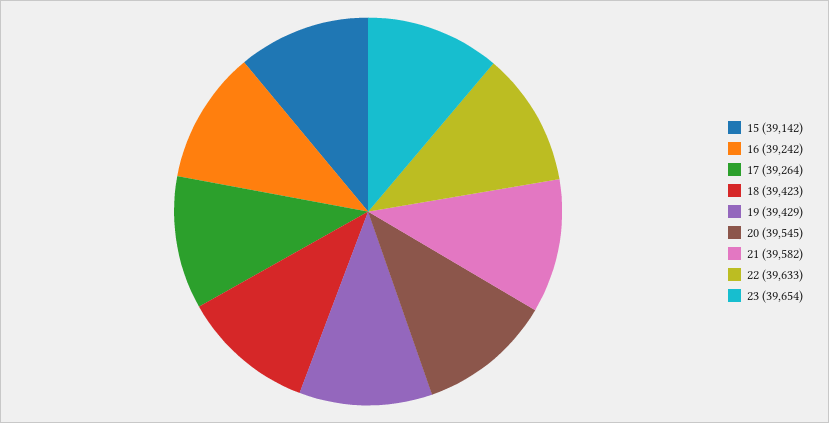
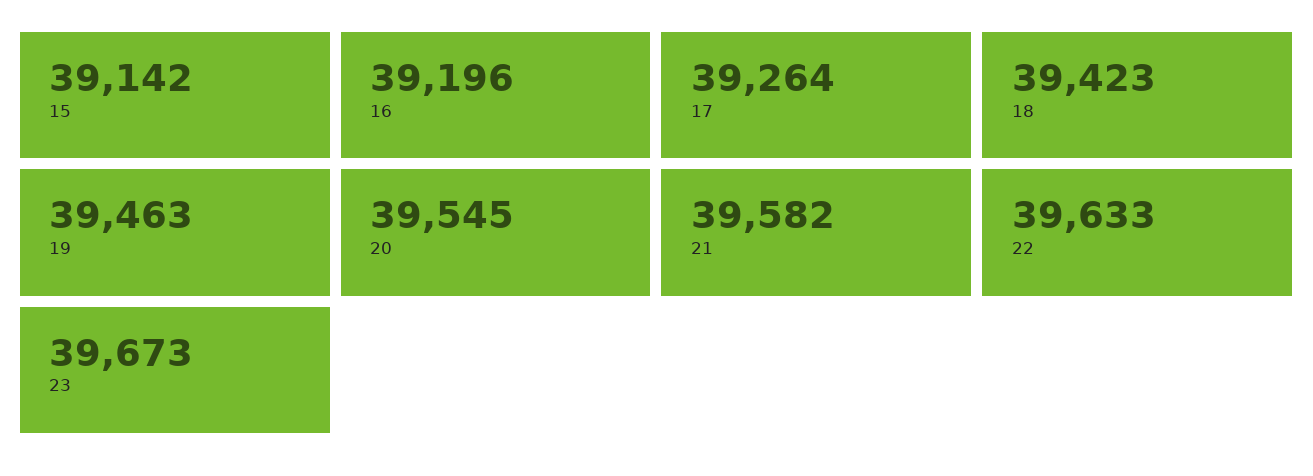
16: 39242 -> 39196
19: 39429 -> 39463
23: 39654 -> 39673

